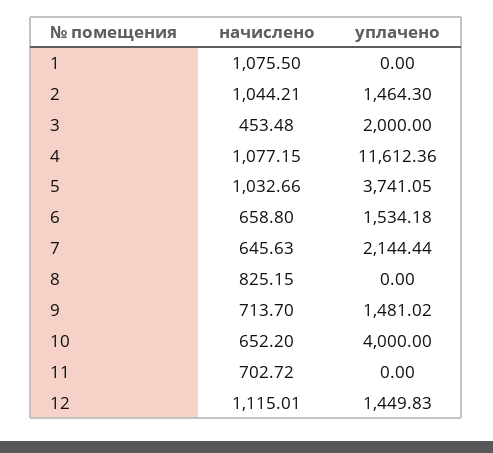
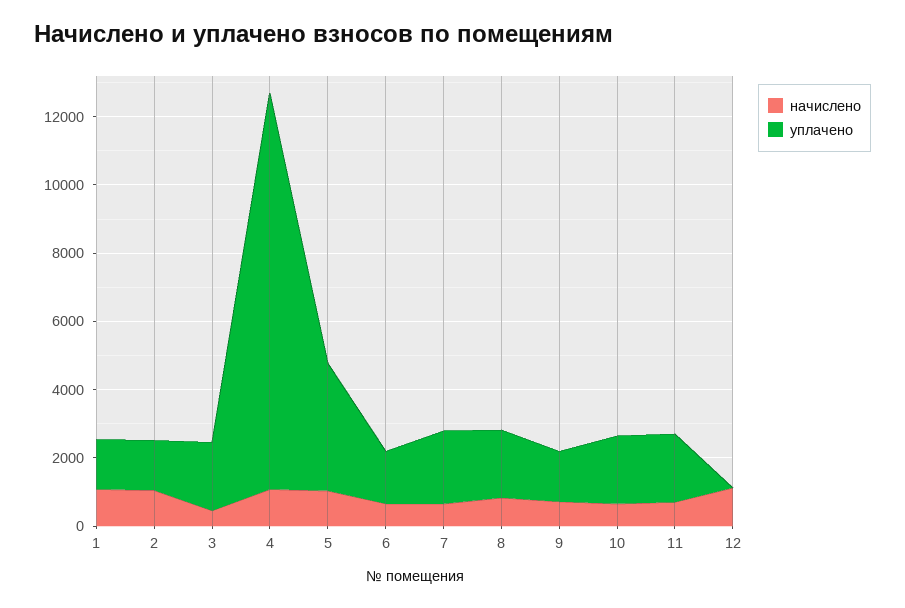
уплачено, 1: 0 -> 1500
уплачено, 8: 0 -> 2000
уплачено, 10: 4000 -> 2000
уплачено, 11: 0 -> 2000
уплачено, 12: 1449.83 -> 0

